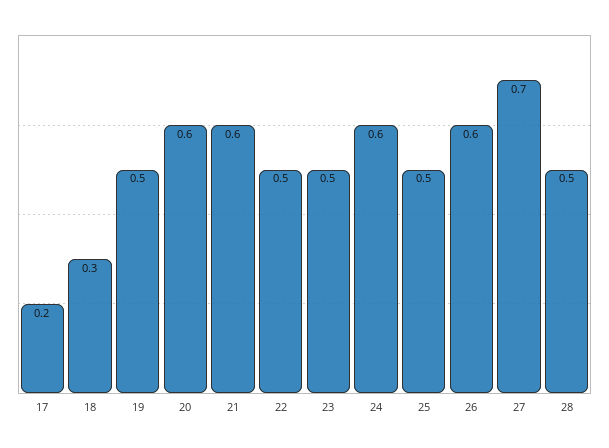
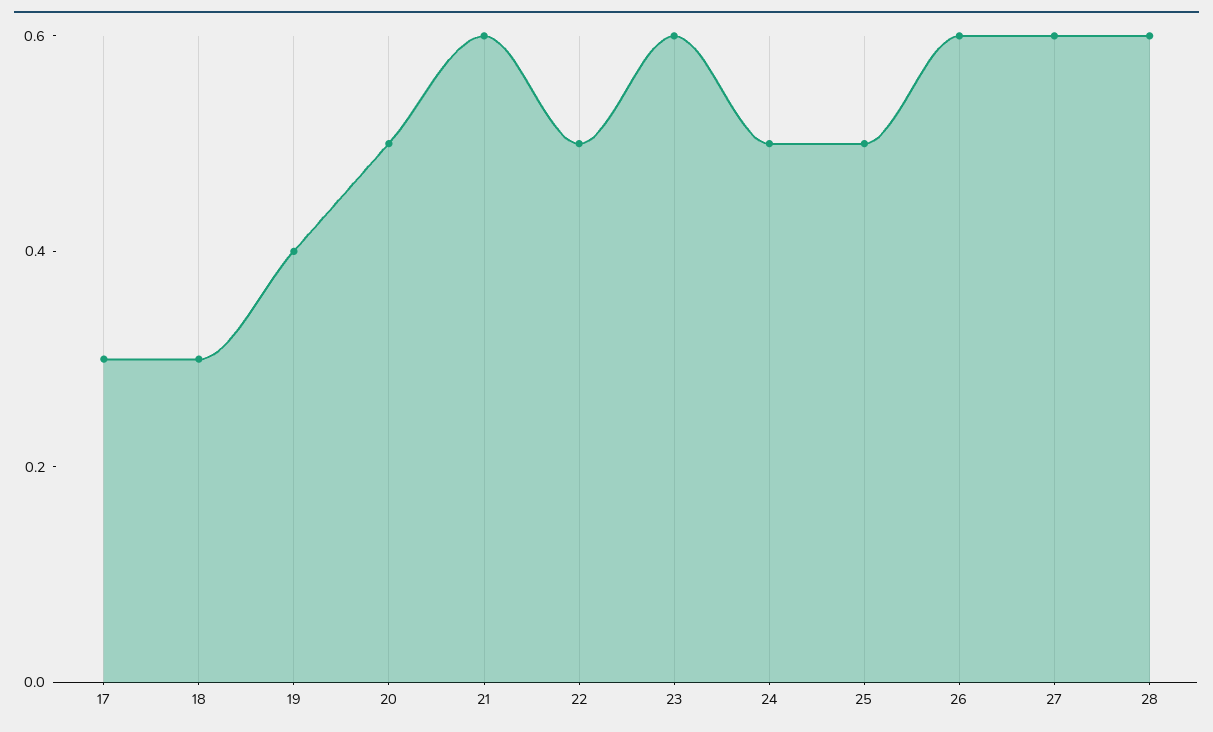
17: 0.2 -> 0.3
19: 0.5 -> 0.4
20: 0.6 -> 0.5
23: 0.5 -> 0.6
24: 0.6 -> 0.5
27: 0.7 -> 0.6
28: 0.5 -> 0.6

